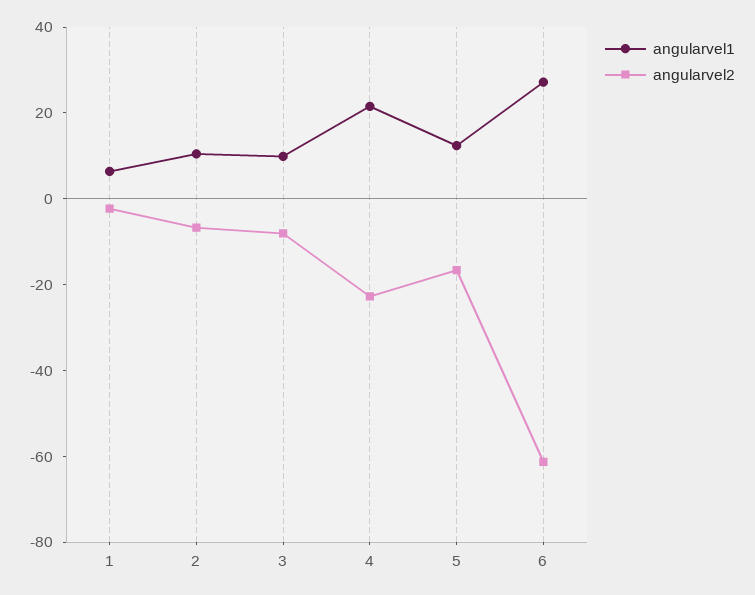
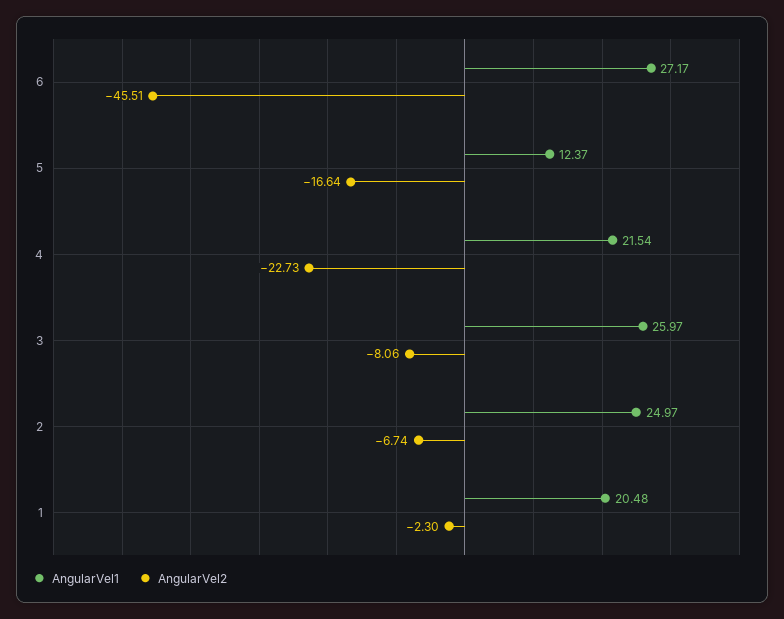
angularvel1, 1: 5 -> 20.48
angularvel1, 2: 10 -> 24.97
angularvel1, 3: 10 -> 25.97
angularvel2, 6: -60 -> -45.51

